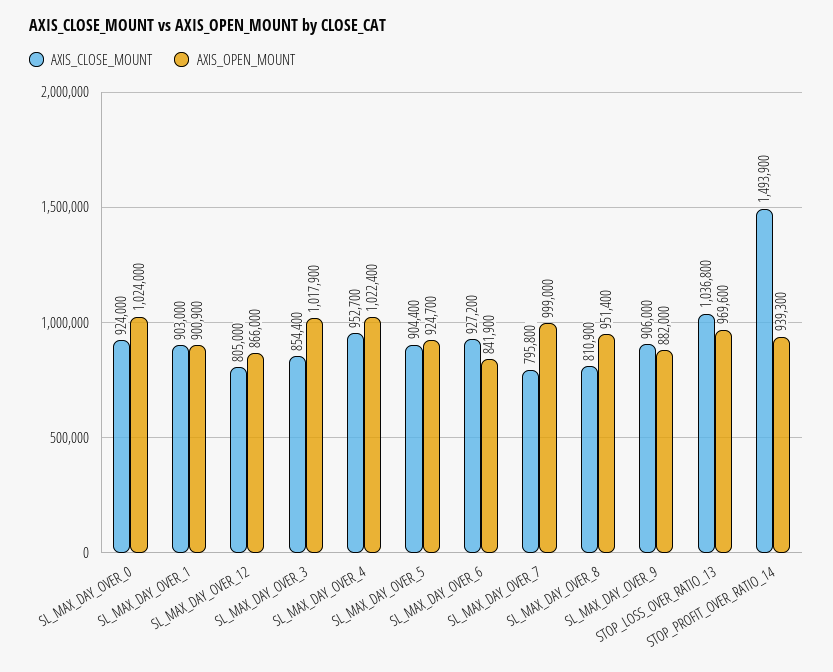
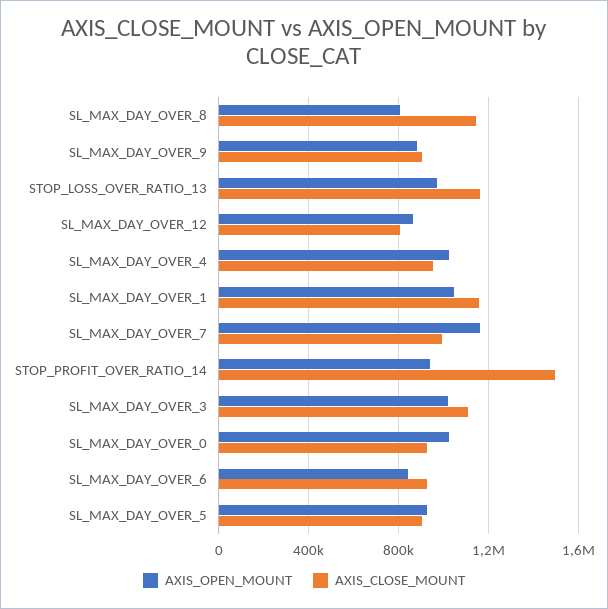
AXIS_CLOSE_MOUNT, SL_MAX_DAY_OVER_1: 903000 -> 1150000
AXIS_OPEN_MOUNT, SL_MAX_DAY_OVER_1: 900900 -> 1050000
AXIS_CLOSE_MOUNT, SL_MAX_DAY_OVER_3: 854400 -> 1100000
AXIS_CLOSE_MOUNT, SL_MAX_DAY_OVER_7: 795800 -> 1000000
AXIS_OPEN_MOUNT, SL_MAX_DAY_OVER_7: 999000 -> 1150000
AXIS_CLOSE_MOUNT, SL_MAX_DAY_OVER_8: 810900 -> 1150000
AXIS_OPEN_MOUNT, SL_MAX_DAY_OVER_8: 951400 -> 800000
AXIS_CLOSE_MOUNT, STOP_LOSS_OVER_RATIO_13: 1036800 -> 1150000

